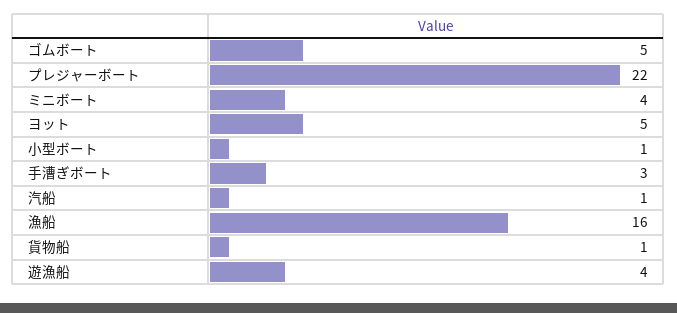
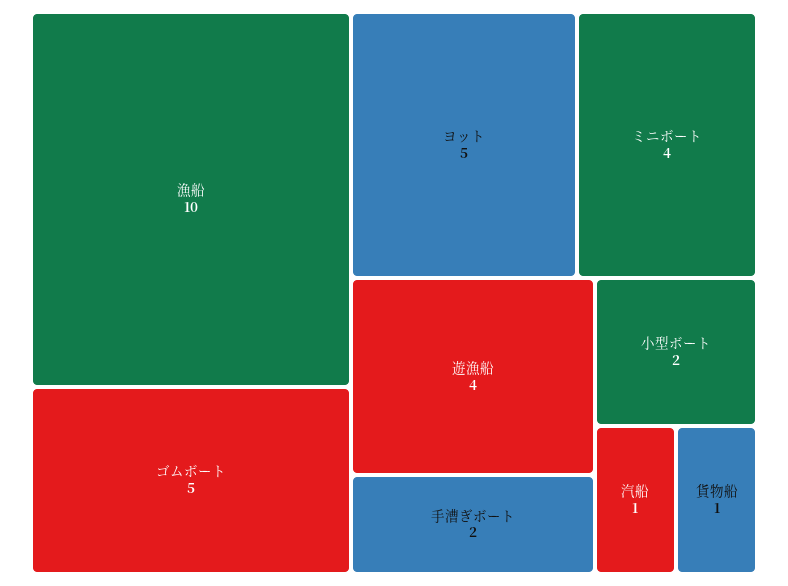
プレジャーボート: 22 -> none
小型ボート: 1 -> 2
手漕ぎボート: 3 -> 2
漁船: 16 -> 10

